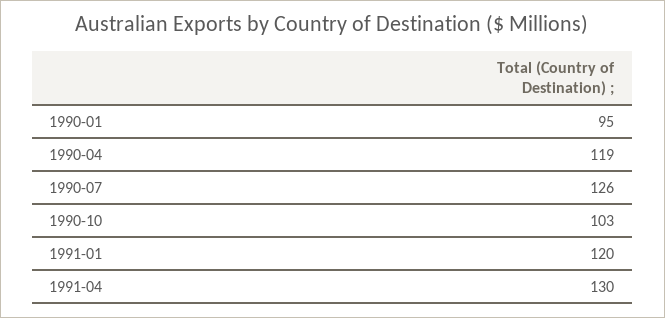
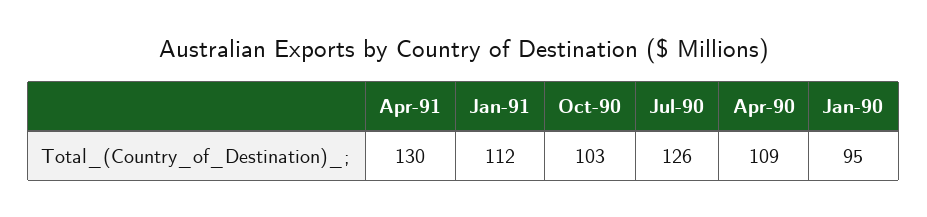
1990-04: 119 -> 109
1991-01: 120 -> 112

